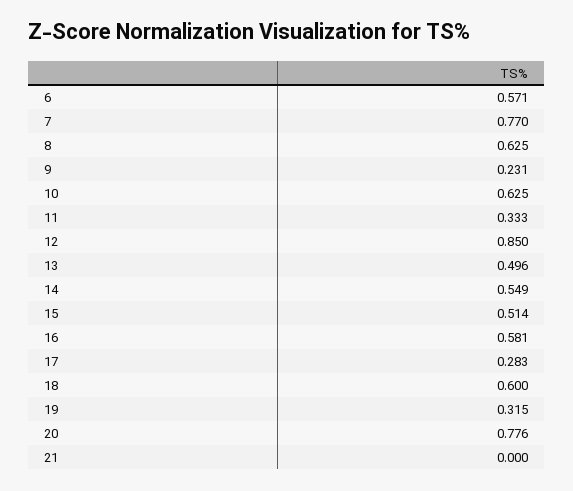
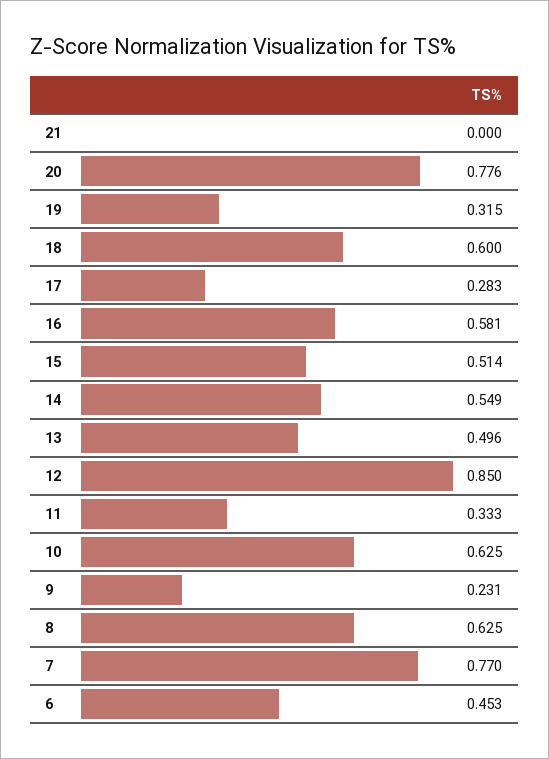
6: 0.571 -> 0.453

